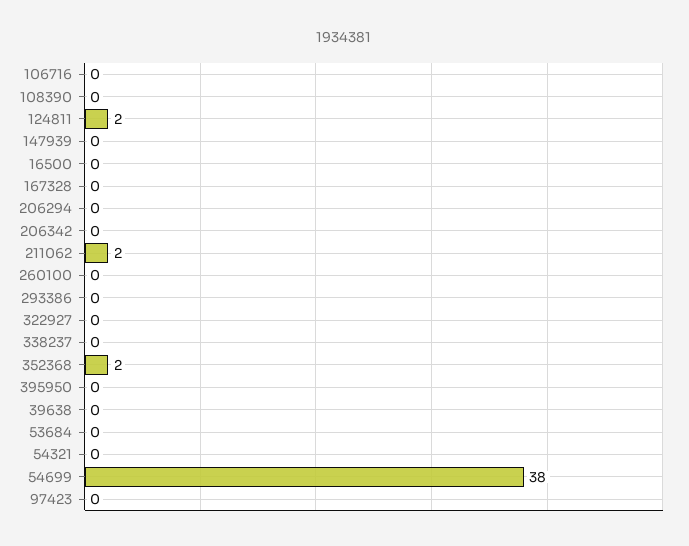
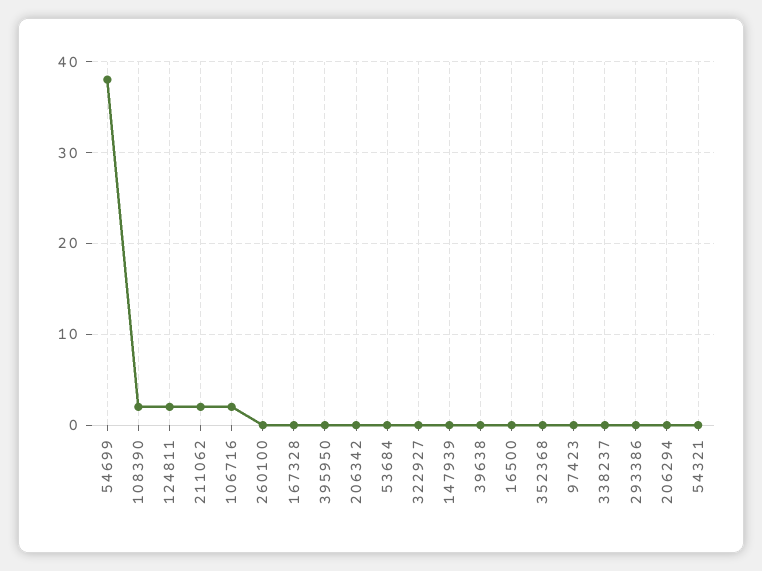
106716: 0 -> 2
108390: 0 -> 2
352368: 2 -> 0

